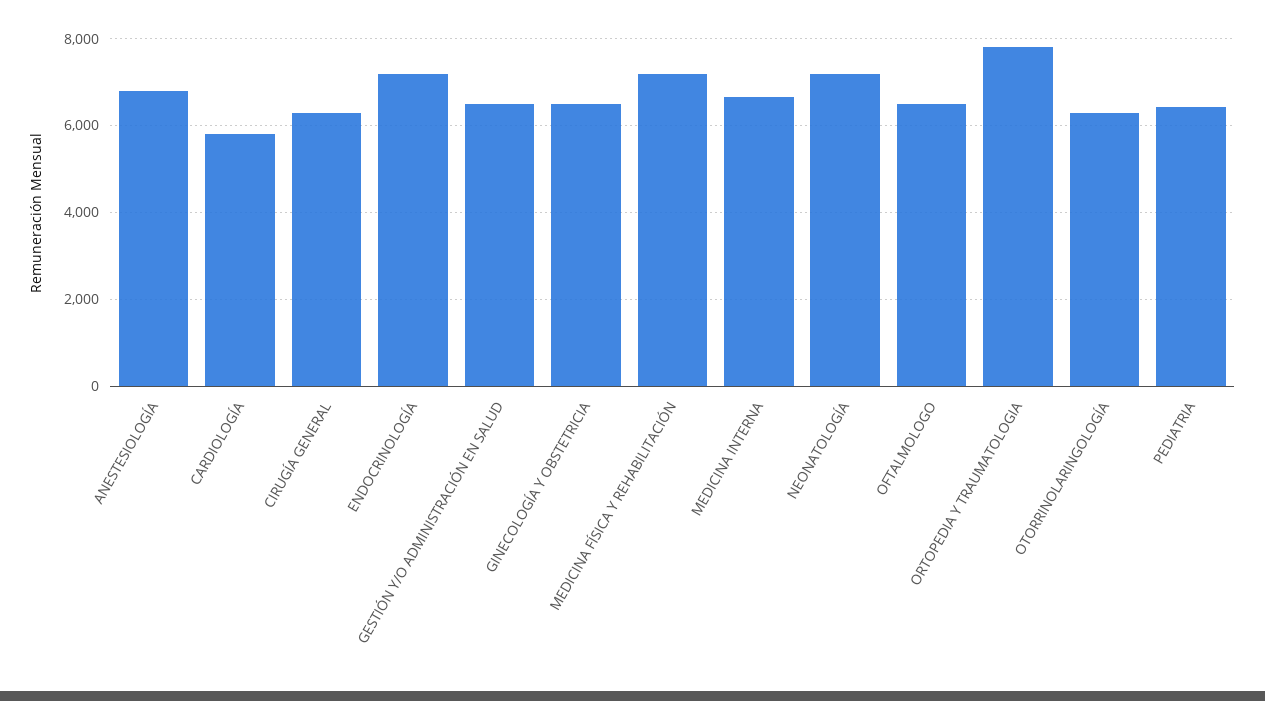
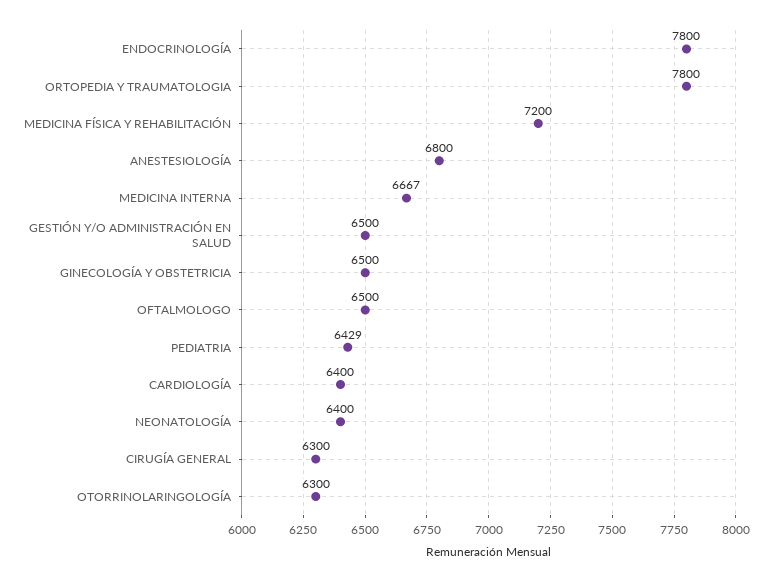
CARDIOLOGÍA: 5800 -> 6400
ENDOCRINOLOGÍA: 7200 -> 7800
NEONATOLOGÍA: 7200 -> 6400

